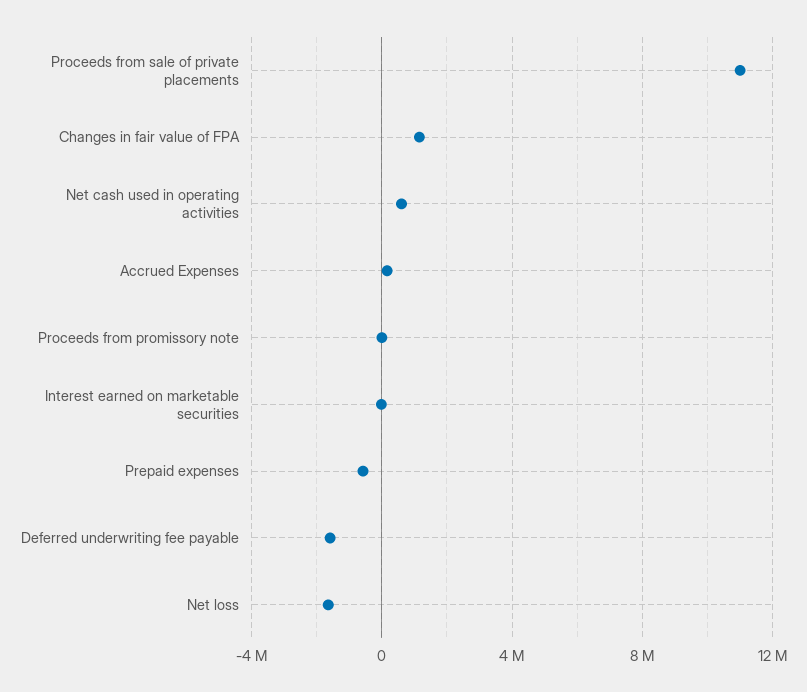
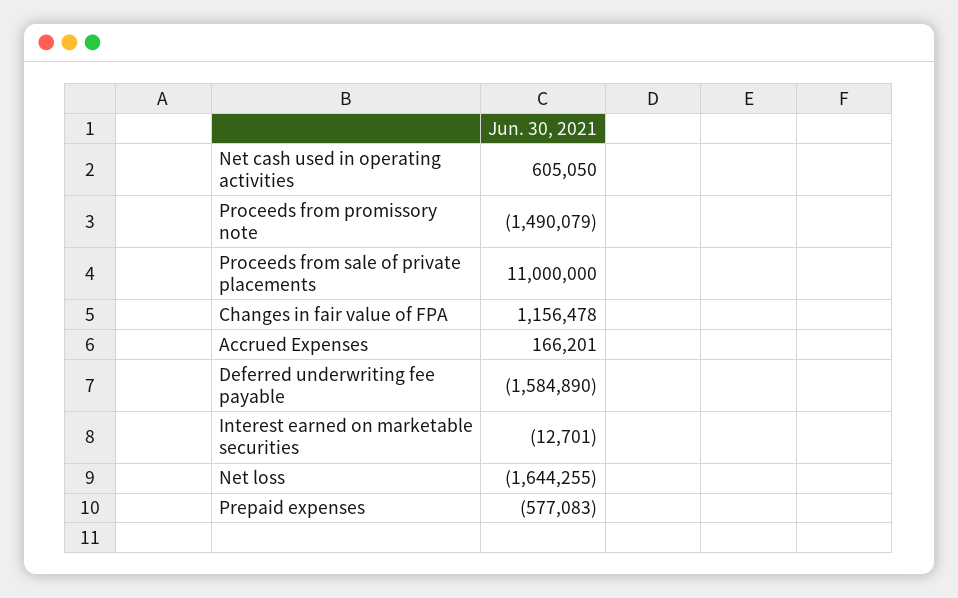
Proceeds from promissory note: 0 -> -1490079

